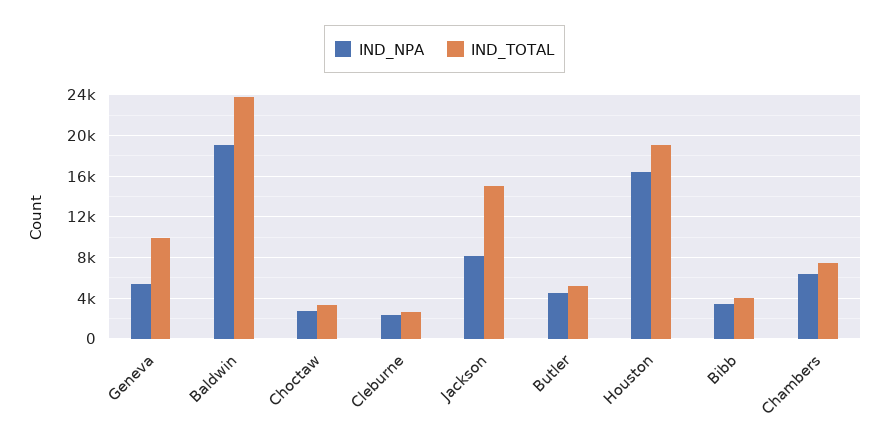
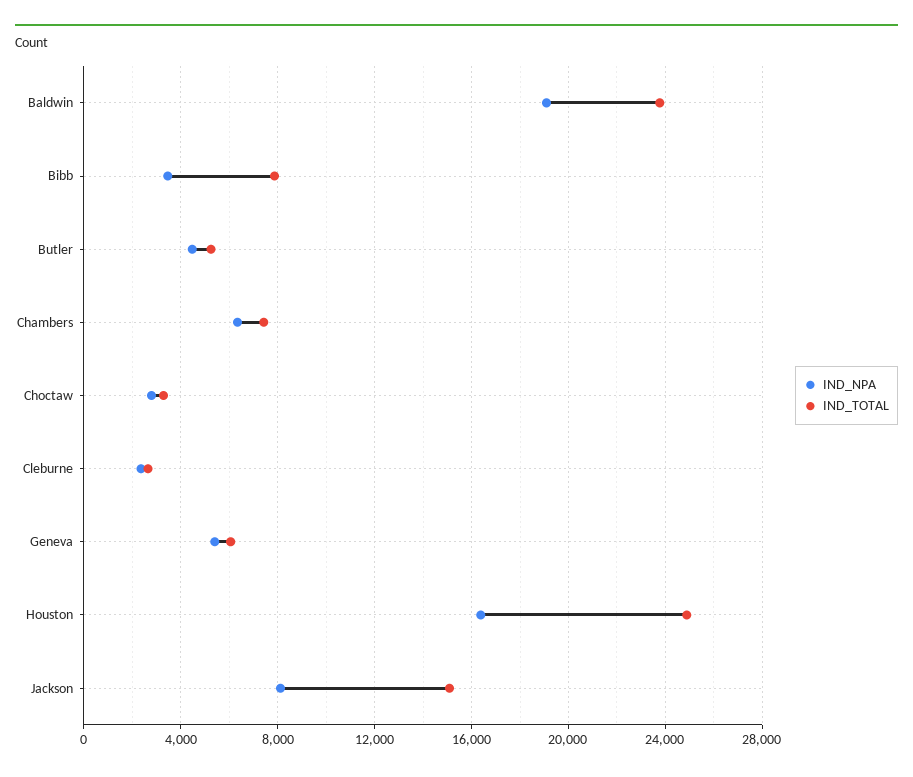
IND_TOTAL, Geneva: 10000 -> 6000
IND_TOTAL, Houston: 19000 -> 25000
IND_TOTAL, Bibb: 4000 -> 8000

